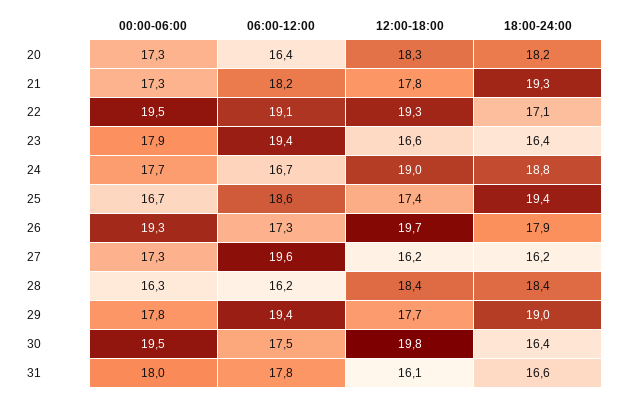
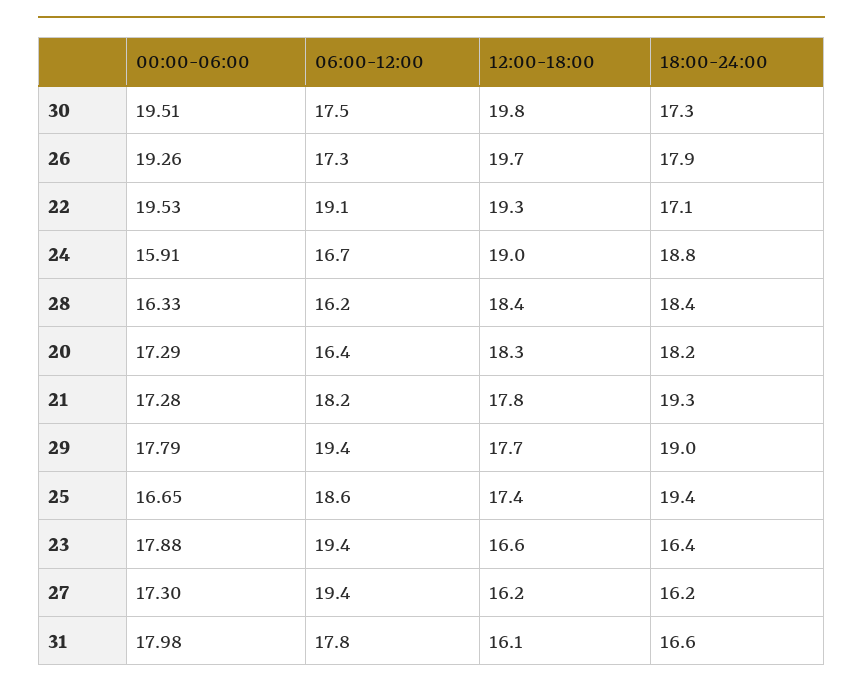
00:00-06:00, 24: 17.7 -> 15.91
06:00-12:00, 27: 19.6 -> 19.4
18:00-24:00, 30: 16.4 -> 17.3

